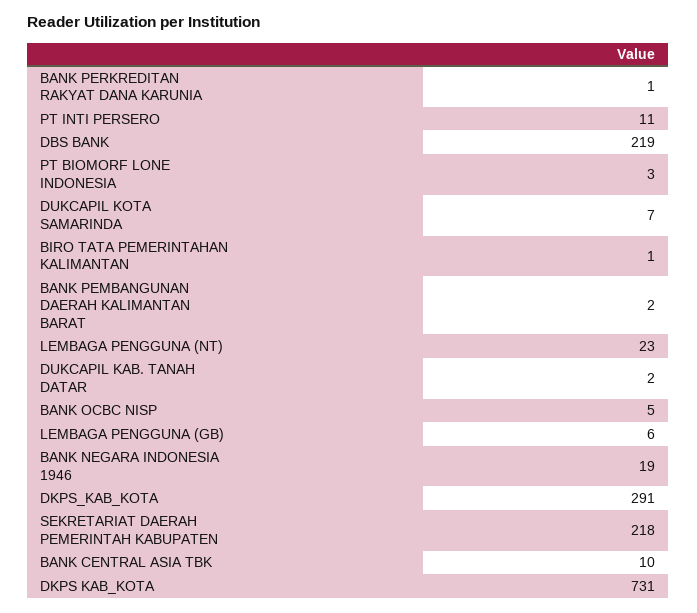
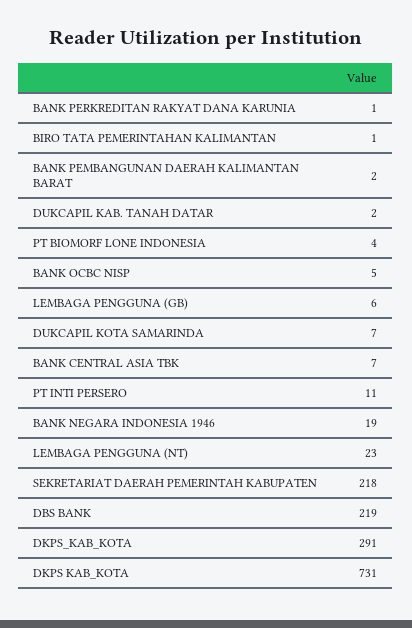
PT BIOMORF LONE INDONESIA: 3 -> 4
BANK CENTRAL ASIA TBK: 10 -> 7

